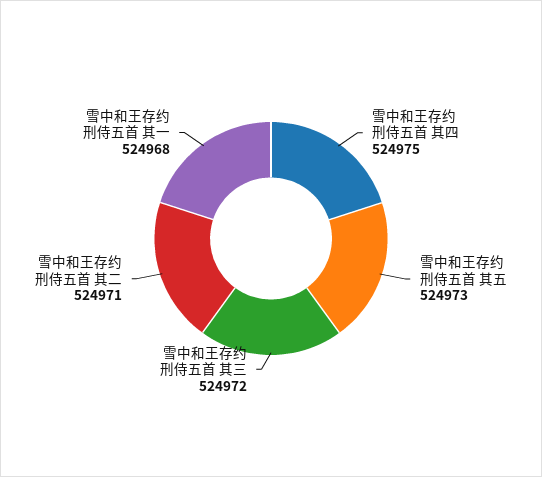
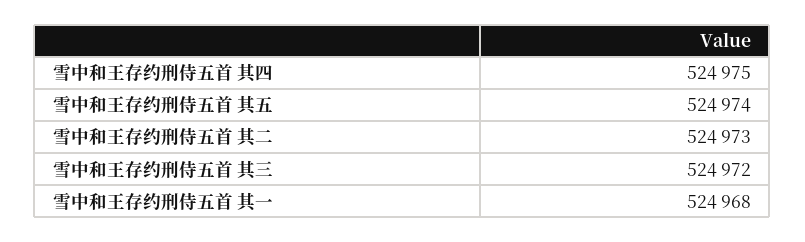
雪中和王存约刑侍五首 其五: 524973 -> 524974
雪中和王存约刑侍五首 其二: 524971 -> 524973

